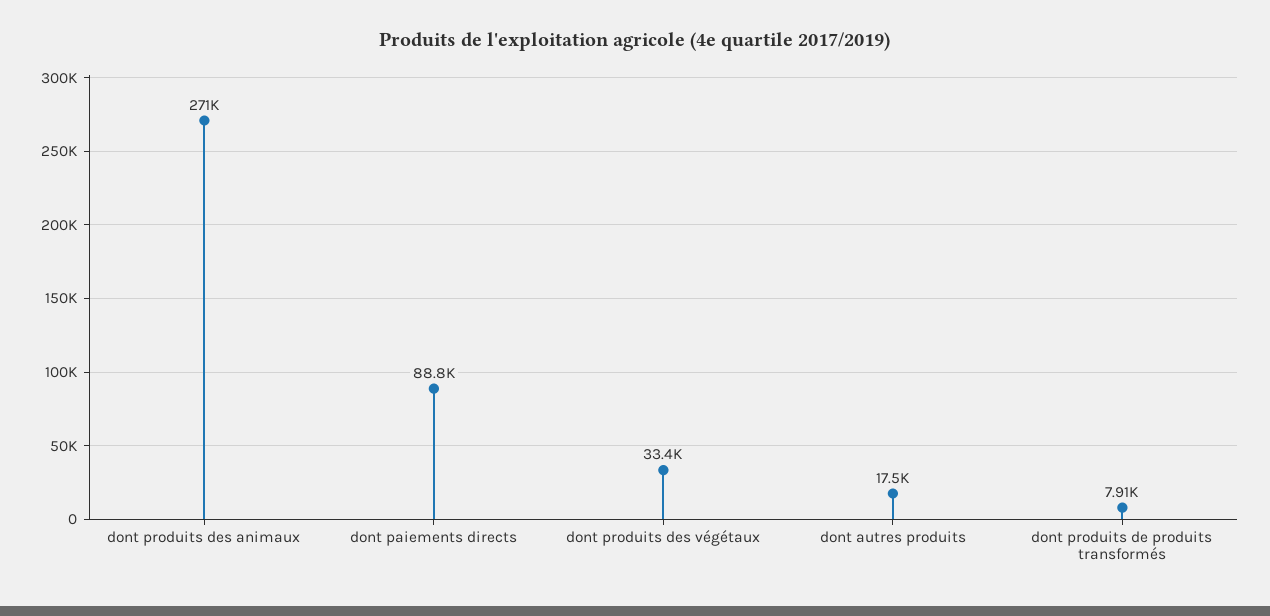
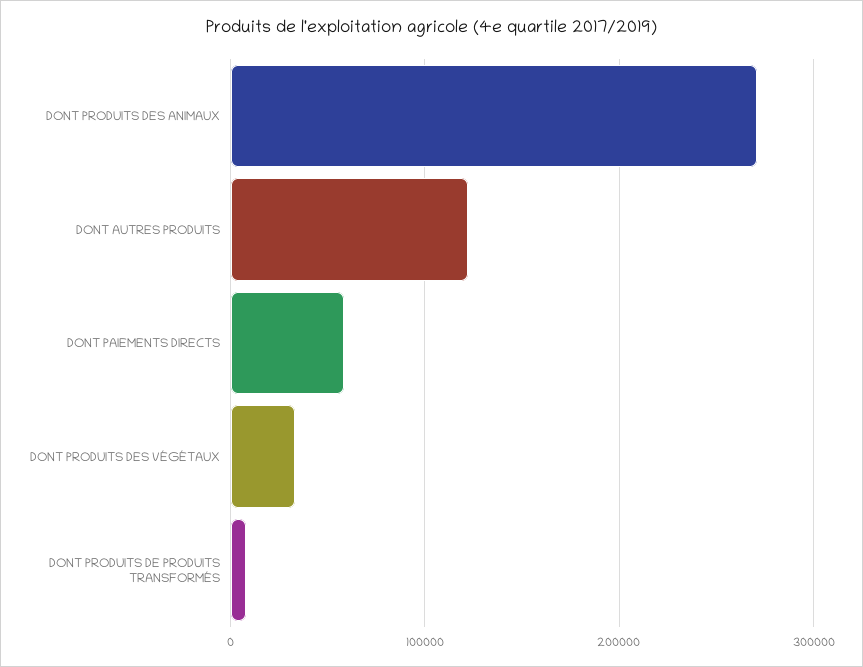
dont paiements directs: 88800 -> 60000
dont autres produits: 17500 -> 120000

